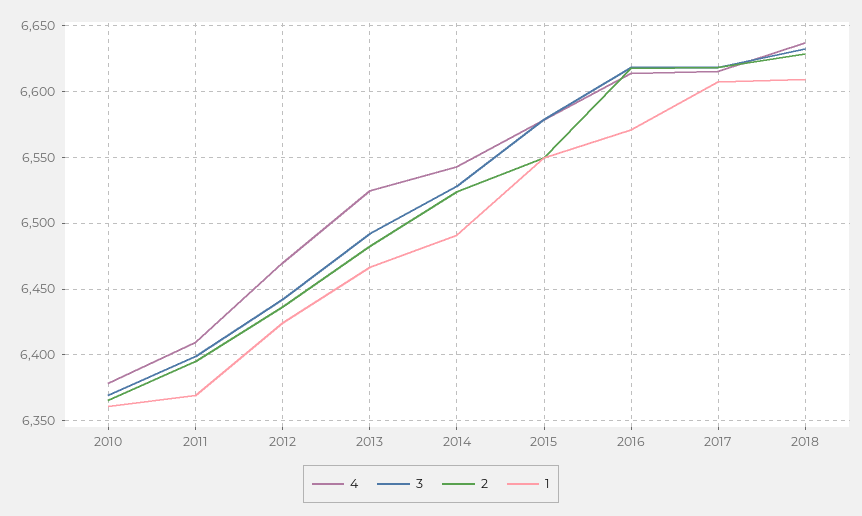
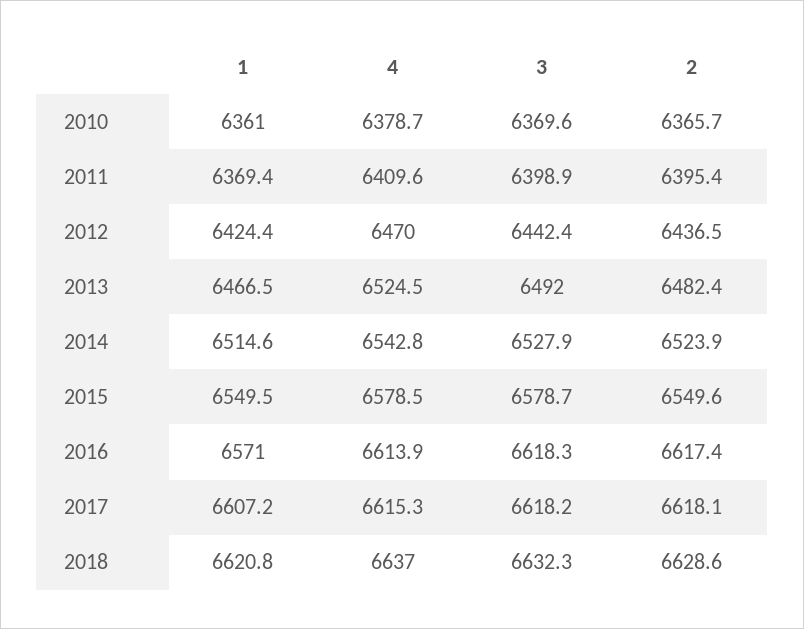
1, 2014: 6490 -> 6514.6
1, 2018: 6610 -> 6620.8

